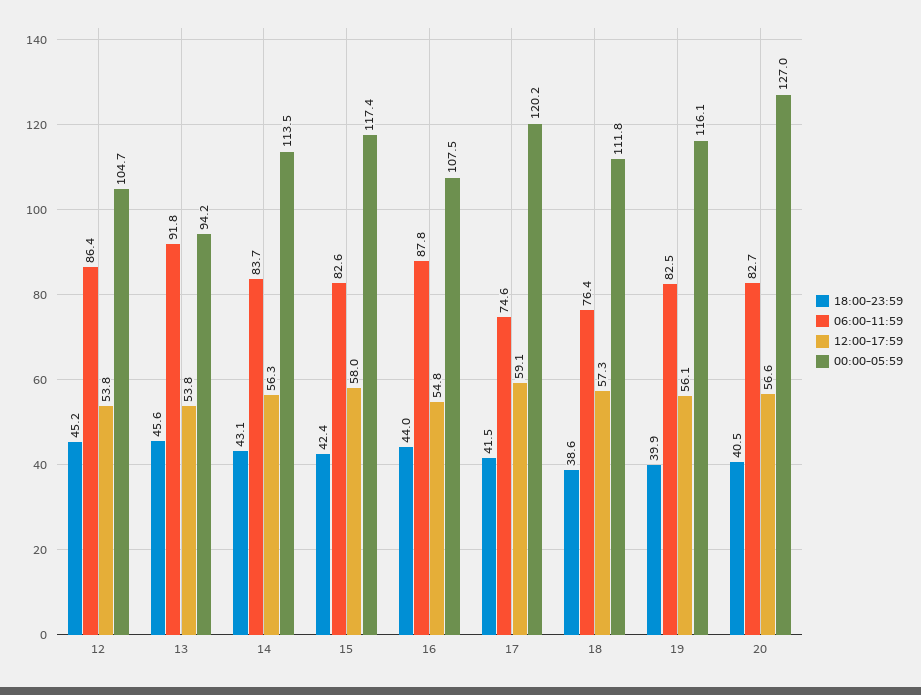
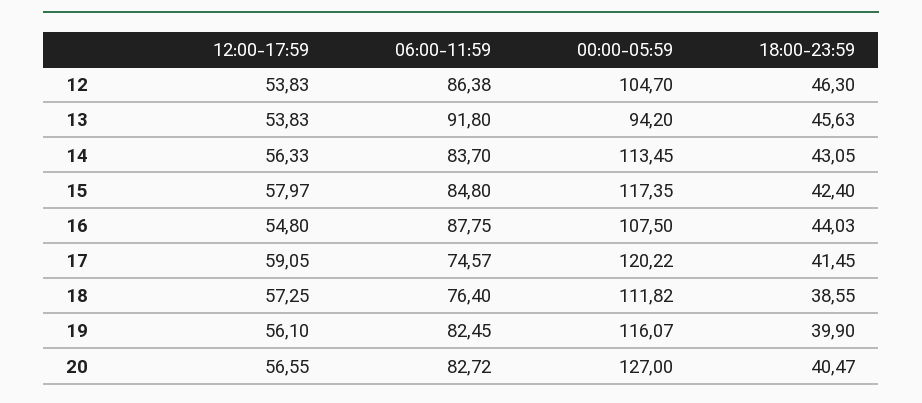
18:00-23:59, 12: 45.2 -> 46.3
06:00-11:59, 15: 82.6 -> 84.8

